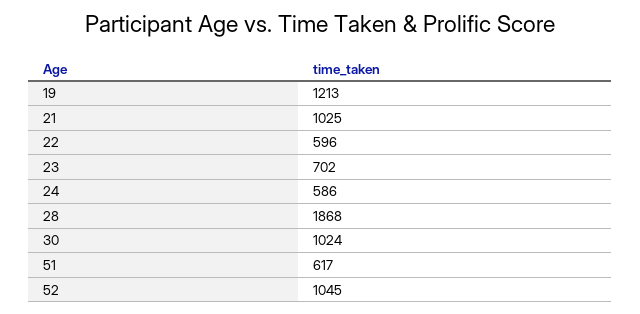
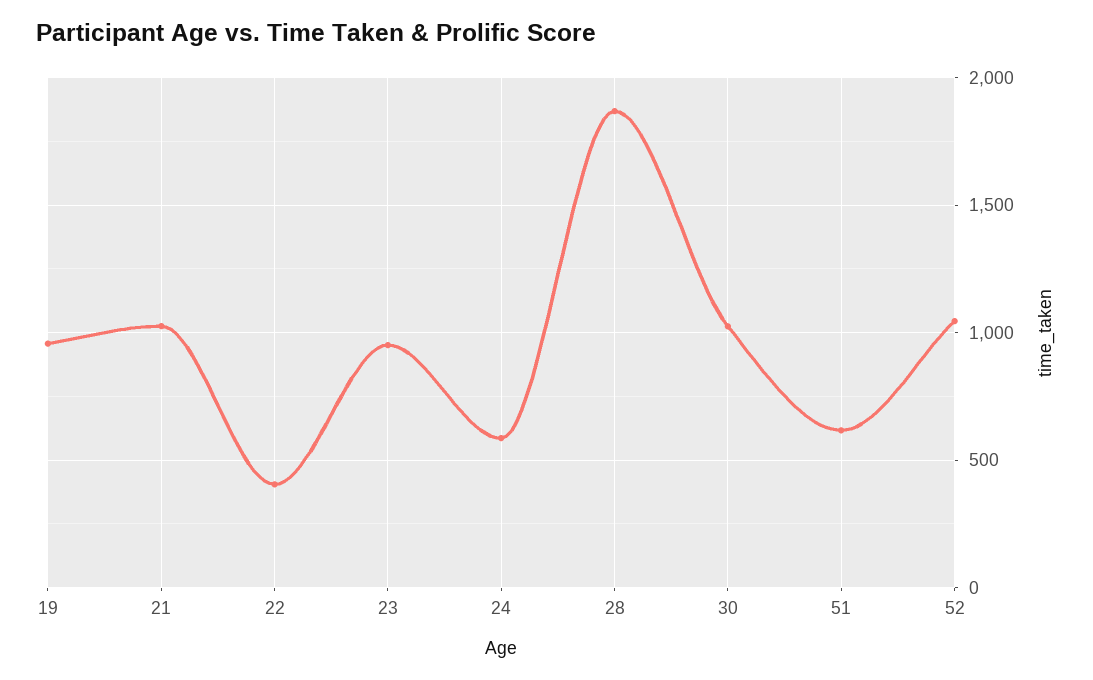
19: 1213 -> 950
22: 596 -> 400
23: 702 -> 950

